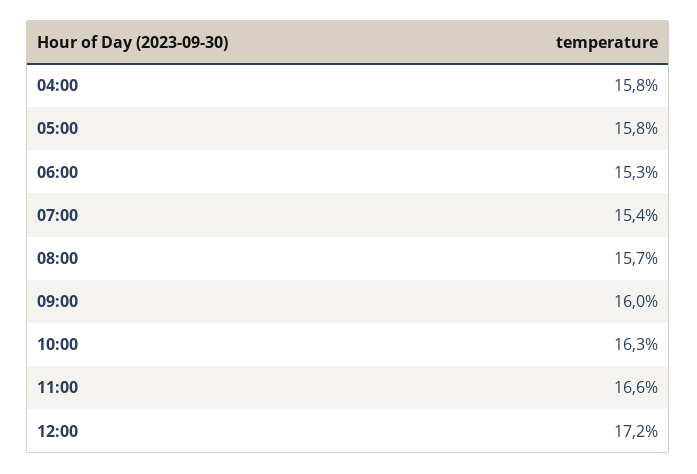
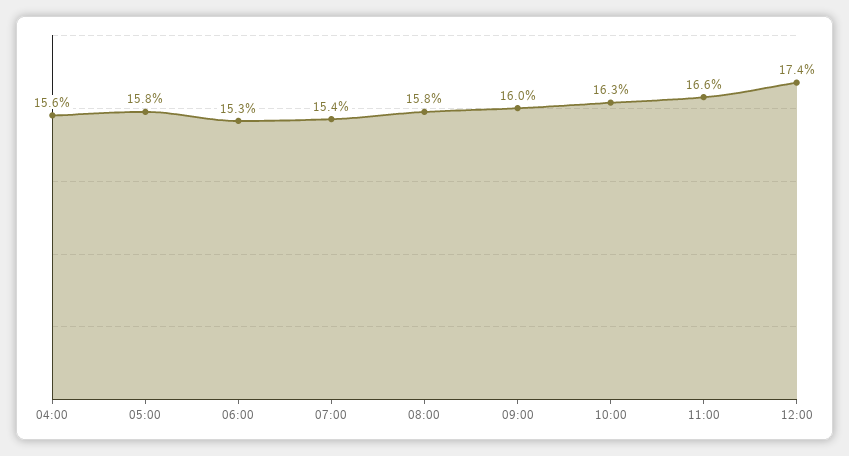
04:00: 15.8 -> 15.6
08:00: 15.7 -> 15.8
12:00: 17.2 -> 17.4

